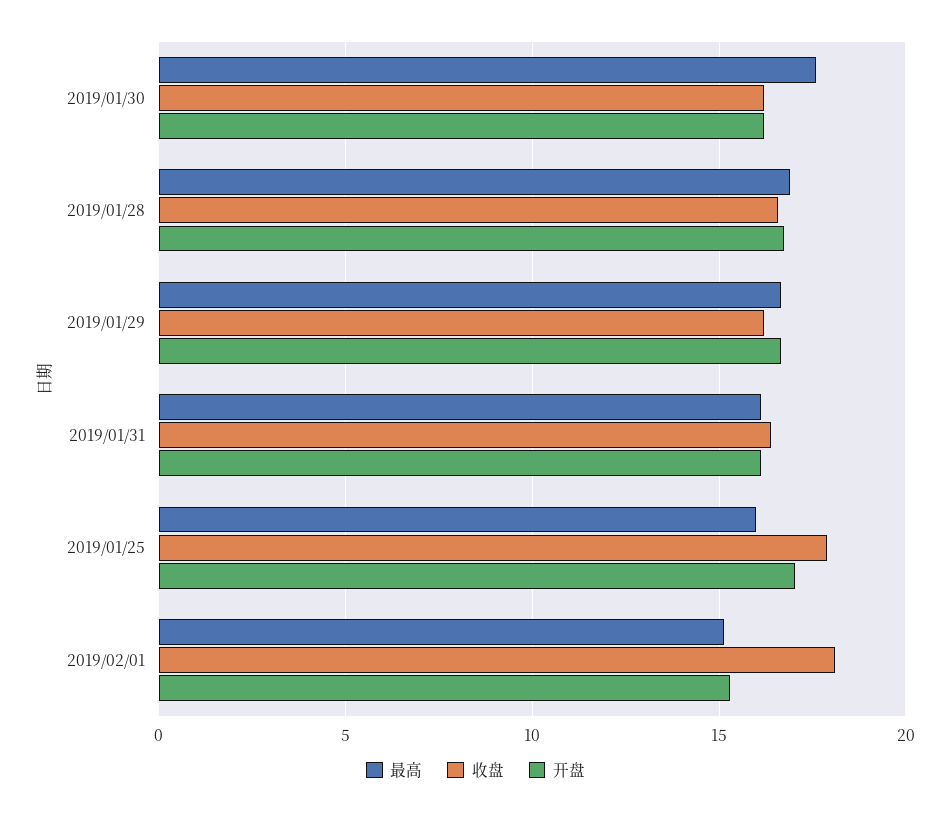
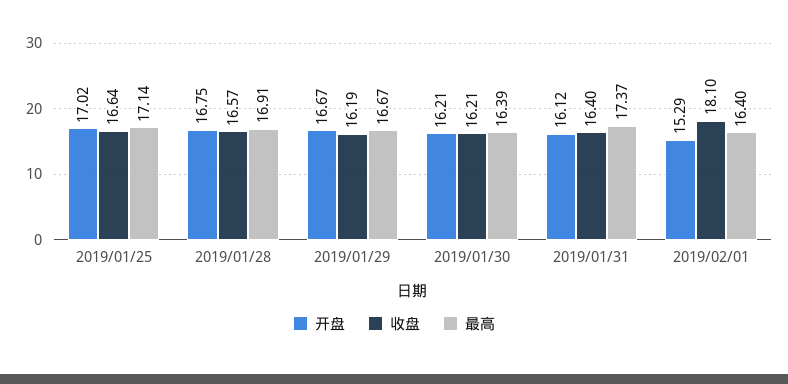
最高, 2019/01/30: 17.5 -> 16.39
最高, 2019/01/31: 16 -> 17.37
最高, 2019/01/25: 16 -> 17.14
收盘, 2019/01/25: 18 -> 16.64
最高, 2019/02/01: 15 -> 16.4

